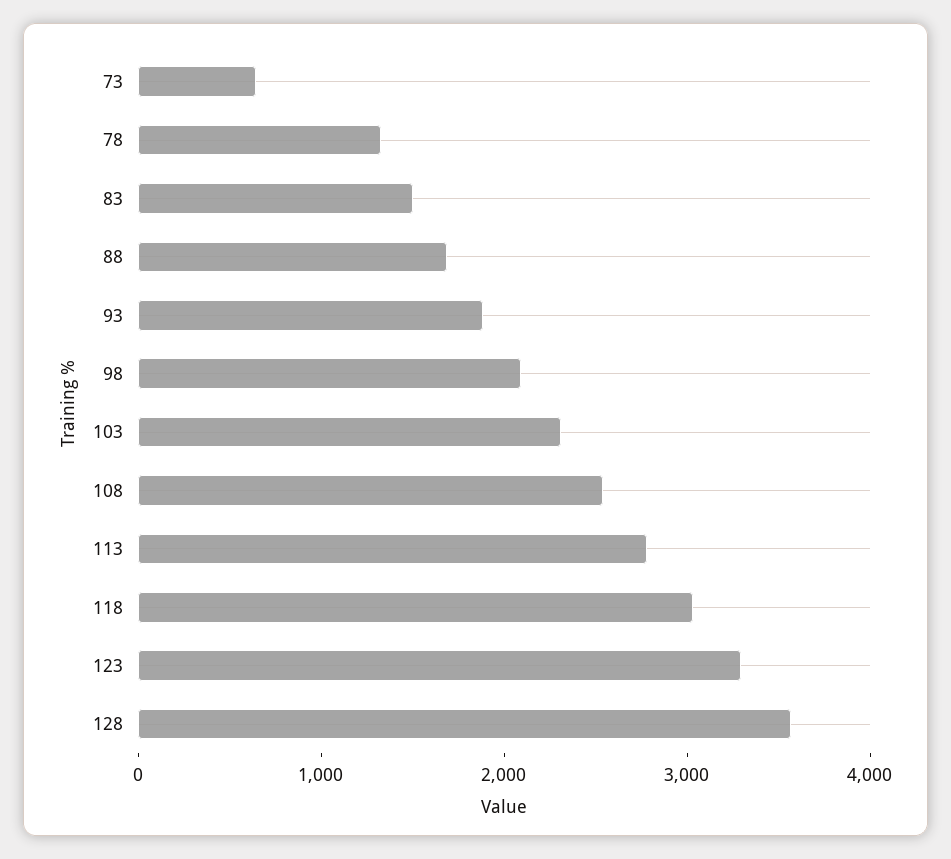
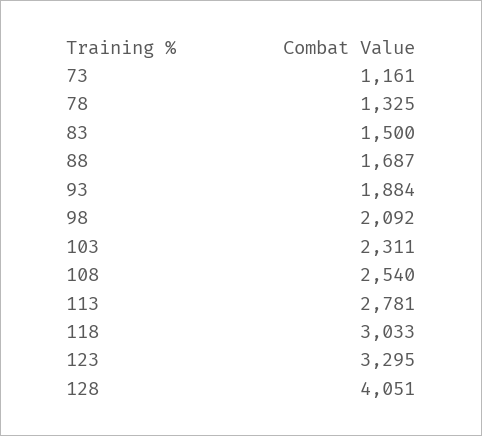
73: 600 -> 1161
128: 3600 -> 4051

